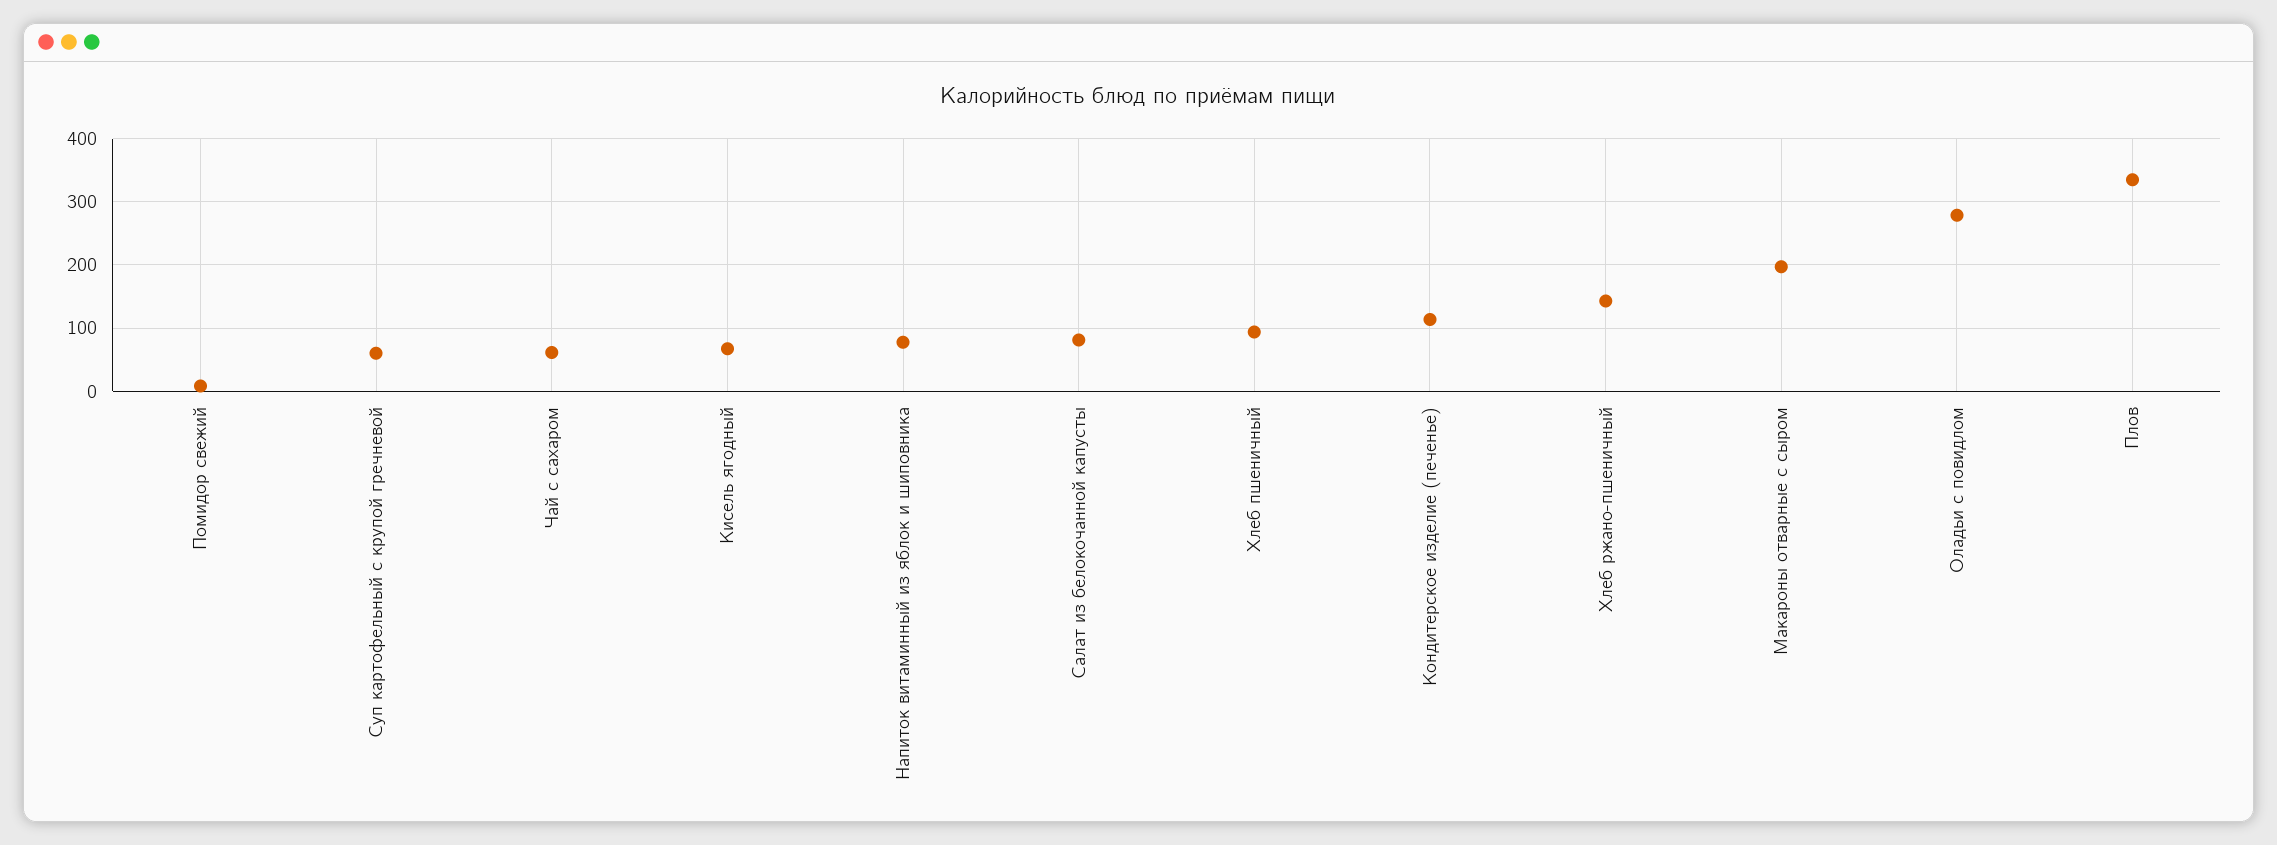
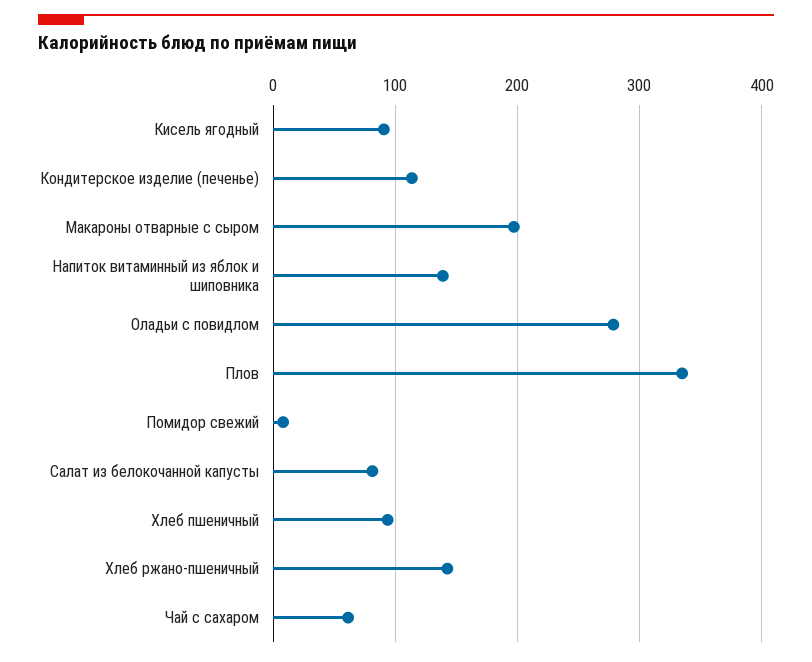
Суп картофельный с крупой гречневой: 60 -> none
Кисель ягодный: 70 -> 90
Напиток витаминный из яблок и шиповника: 80 -> 140

